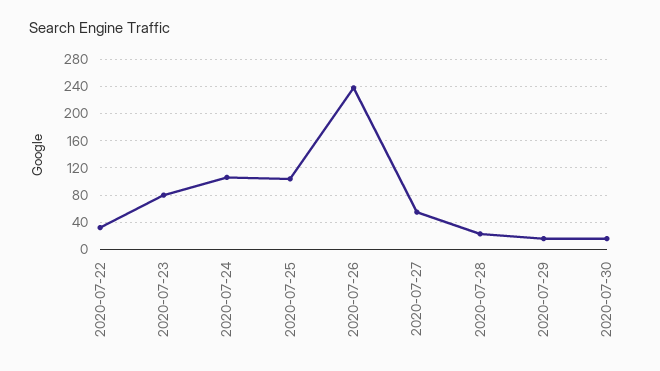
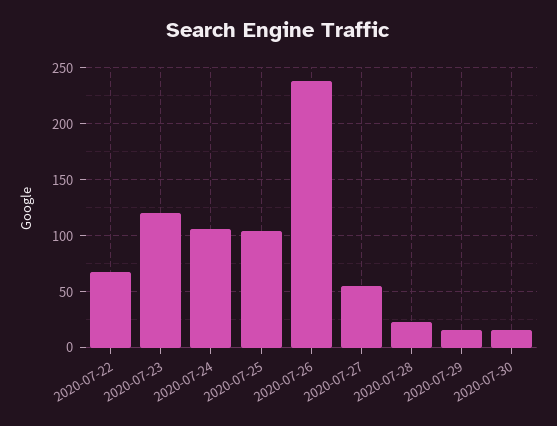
2020-07-22: 30 -> 70
2020-07-23: 80 -> 120

